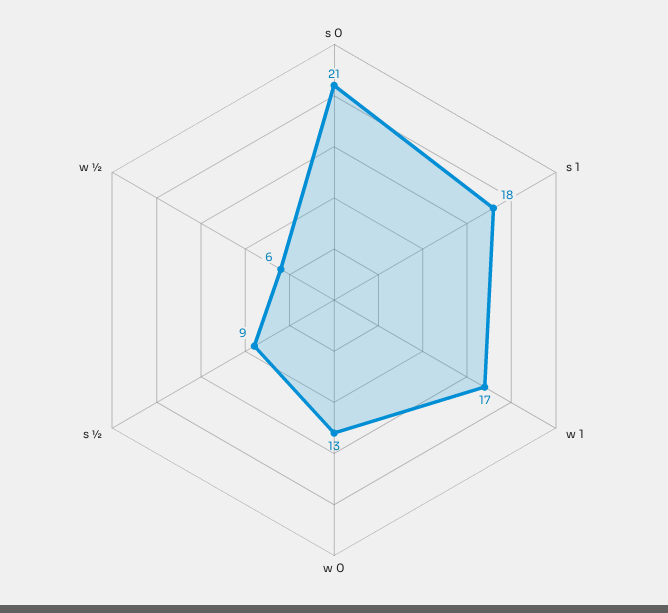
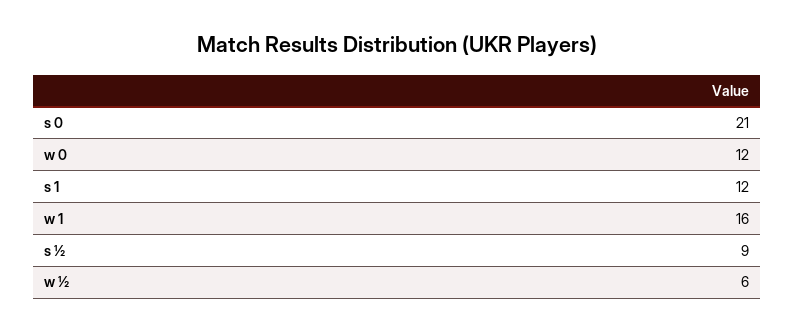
s 1: 18 -> 12
w 1: 17 -> 16
w 0: 13 -> 12

